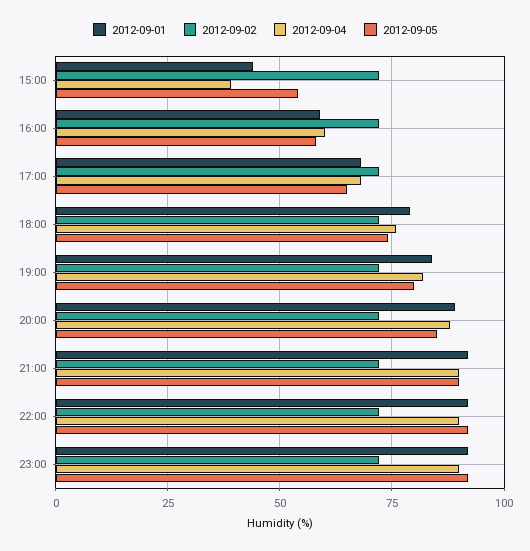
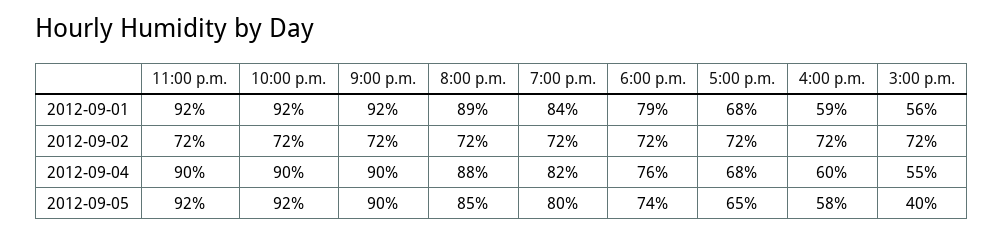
2012-09-01, 15:00: 45 -> 56
2012-09-04, 15:00: 40 -> 55
2012-09-05, 15:00: 55 -> 40

